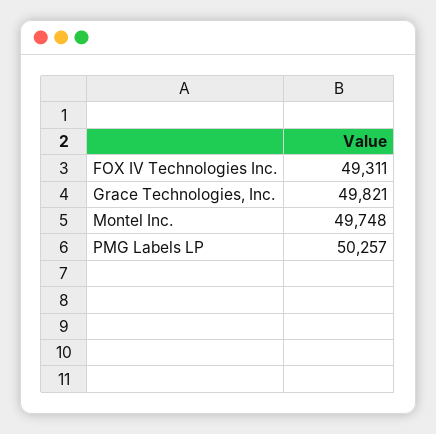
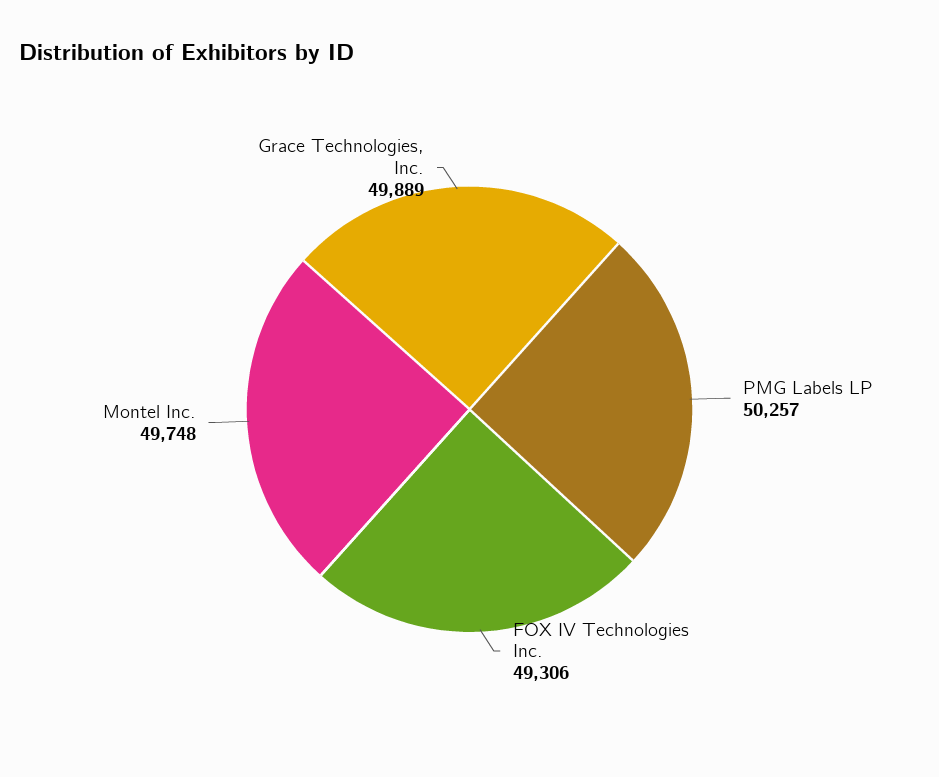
FOX IV Technologies Inc.: 49311 -> 49306
Grace Technologies, Inc.: 49821 -> 49889

